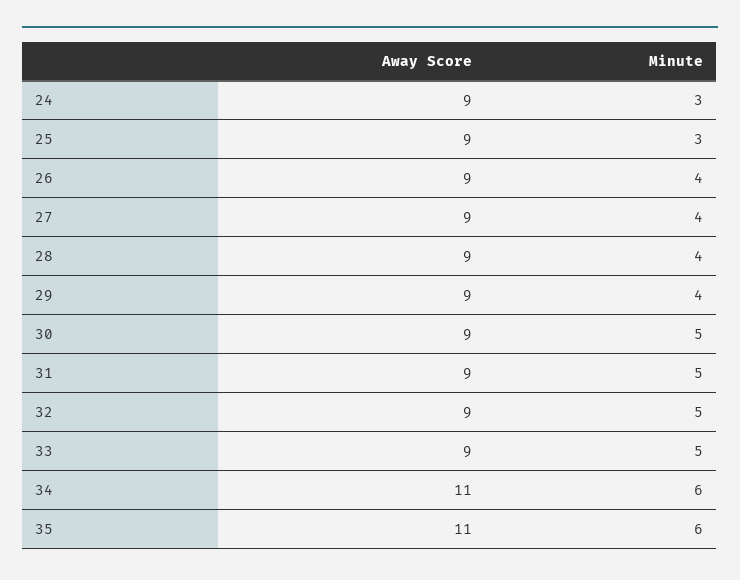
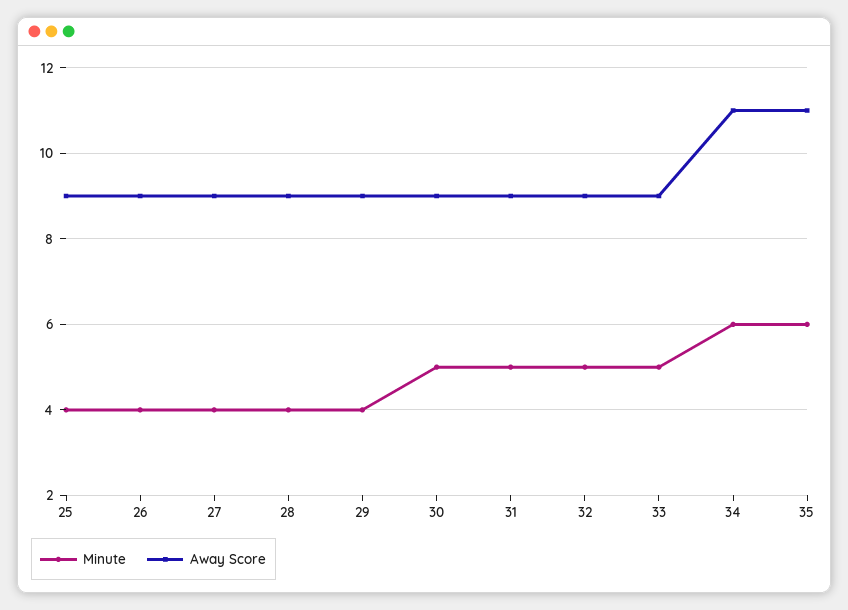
Away Score, 24: 9 -> none
Minute, 24: 3 -> none
Minute, 25: 3 -> 4

